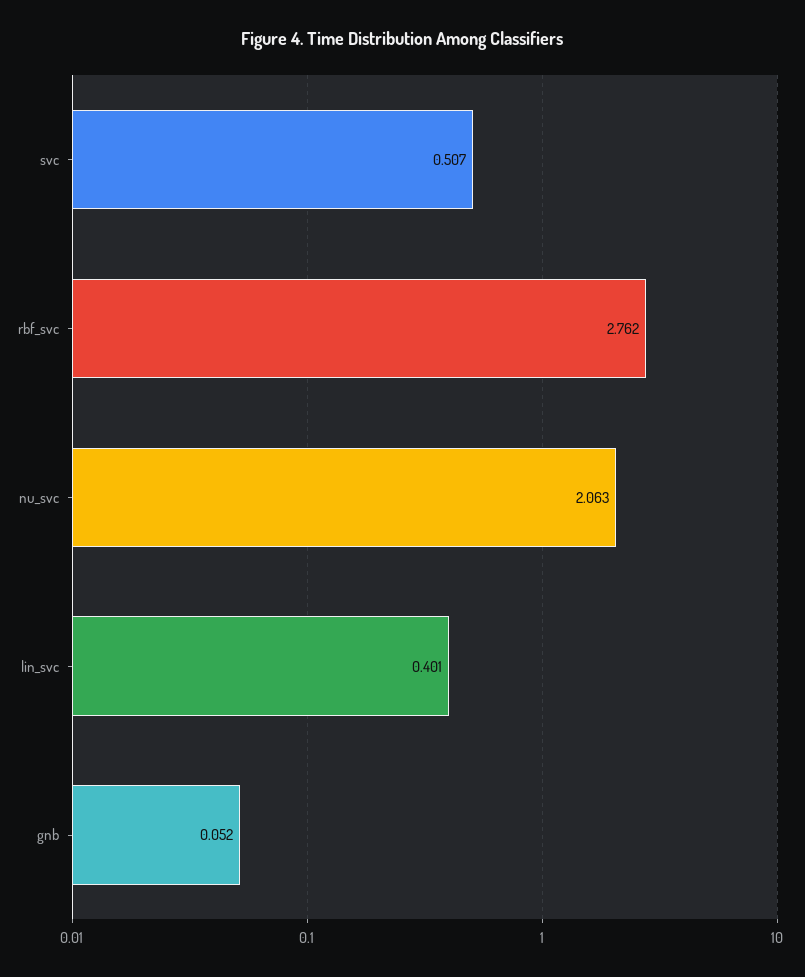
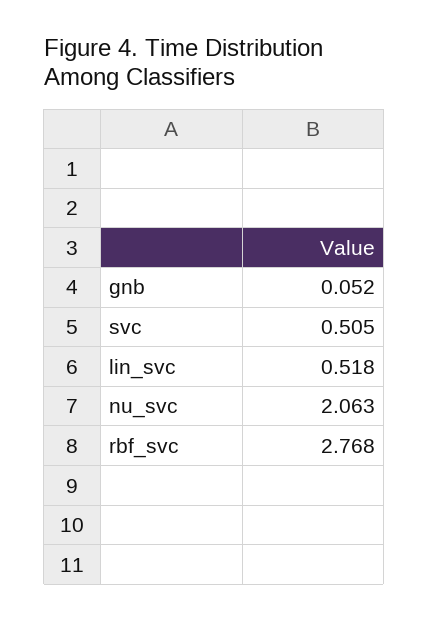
svc: 0.507 -> 0.505
rbf_svc: 2.762 -> 2.768
lin_svc: 0.401 -> 0.518

